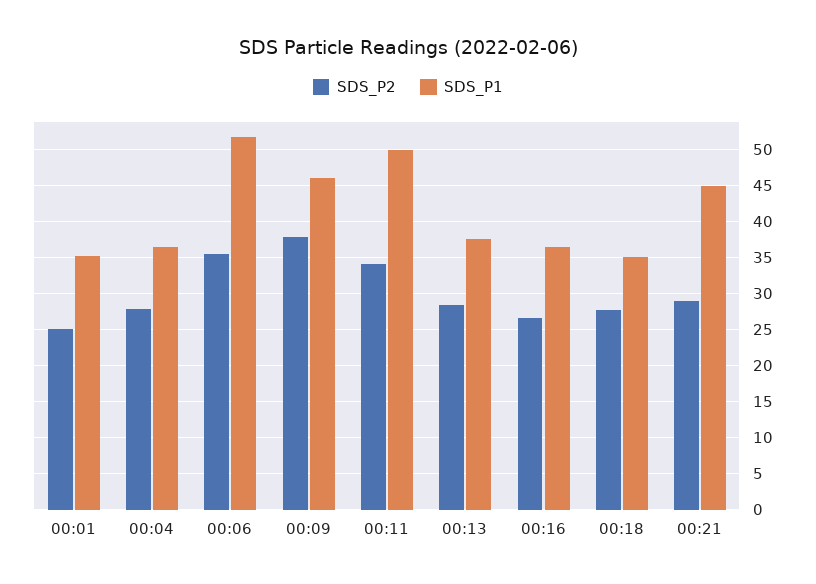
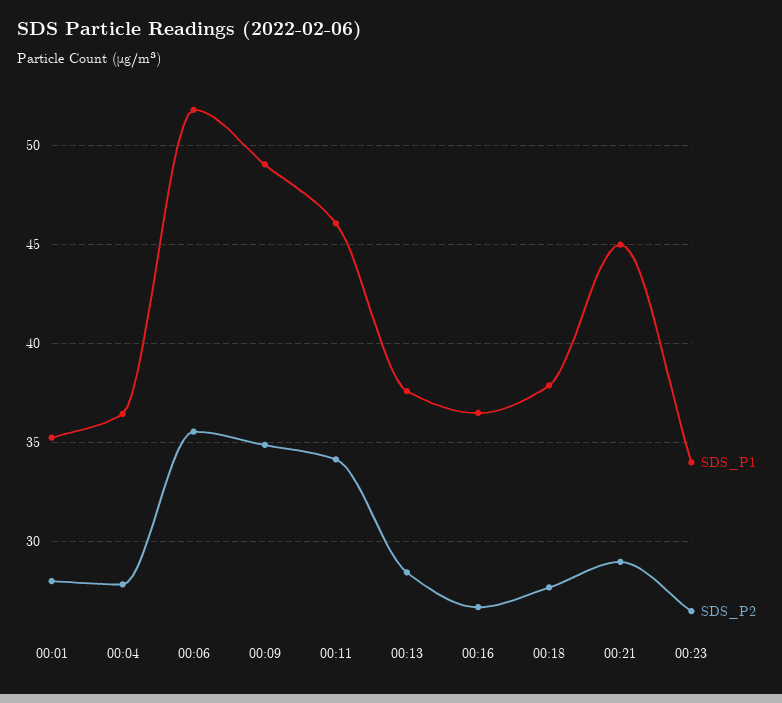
SDS_P2, 00:01: 25 -> 28
SDS_P2, 00:09: 38 -> 35
SDS_P1, 00:09: 46 -> 49
SDS_P1, 00:11: 50 -> 46
SDS_P1, 00:18: 35 -> 38
SDS_P1, 00:23: none -> 34
SDS_P2, 00:23: none -> 26.5

